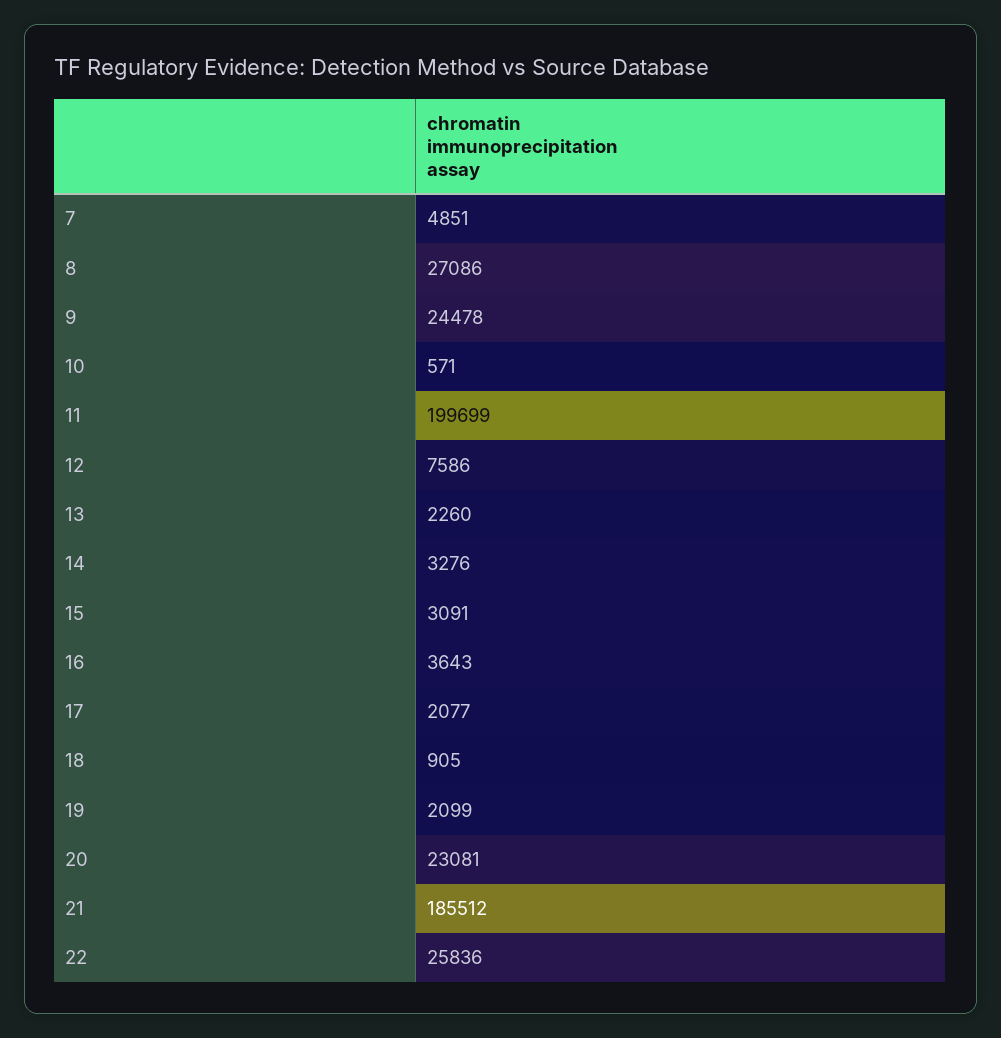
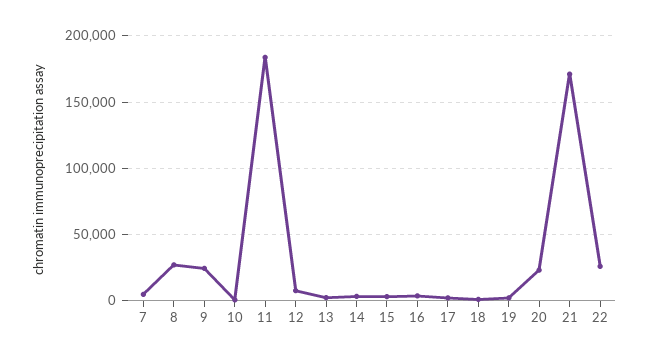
11: 199699 -> 185000
21: 185512 -> 170000

